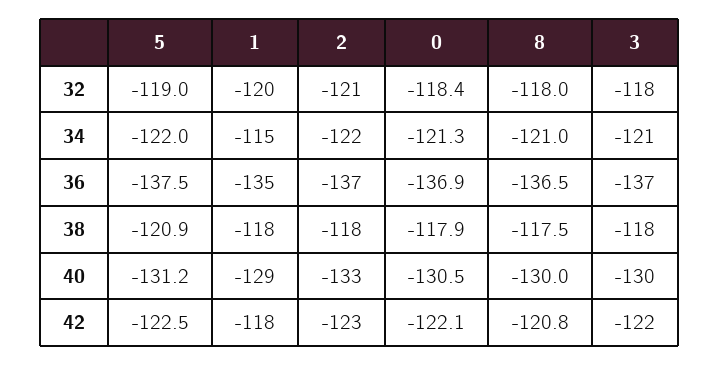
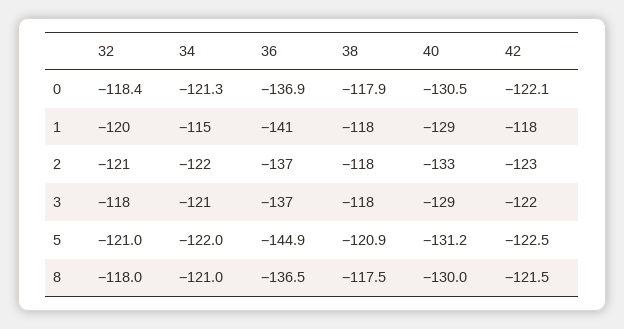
5, 32: -119 -> -121
5, 36: -137.5 -> -144.9
1, 36: -135 -> -141
3, 40: -130 -> -129
8, 42: -120.8 -> -121.5

